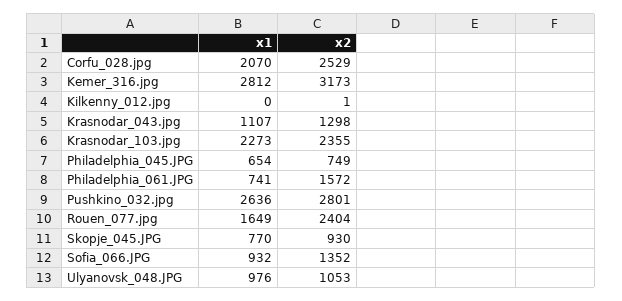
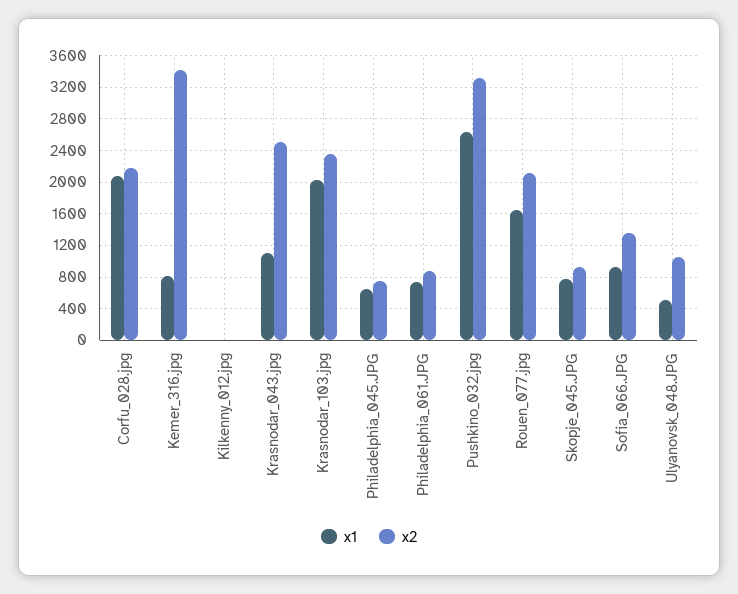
x2, Corfu_028.jpg: 2529 -> 2200
x1, Kemer_316.jpg: 2812 -> 800
x2, Kemer_316.jpg: 3173 -> 3400
x2, Krasnodar_043.jpg: 1298 -> 2500
x1, Krasnodar_103.jpg: 2273 -> 2000
x2, Philadelphia_061.JPG: 1572 -> 900
x2, Pushkino_032.jpg: 2801 -> 3300
x2, Rouen_077.jpg: 2404 -> 2100
x1, Ulyanovsk_048.JPG: 976 -> 500

